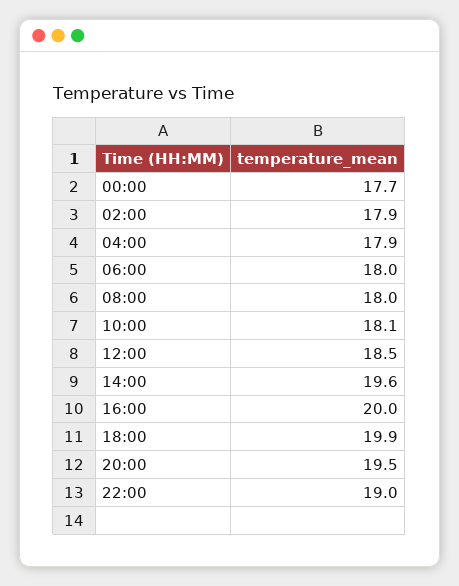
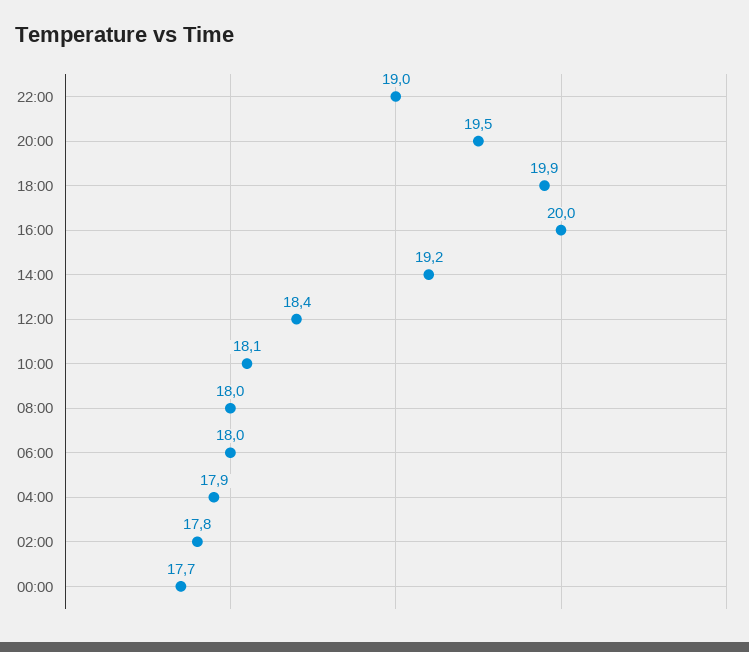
02:00: 17.9 -> 17.8
12:00: 18.5 -> 18.4
14:00: 19.6 -> 19.2

